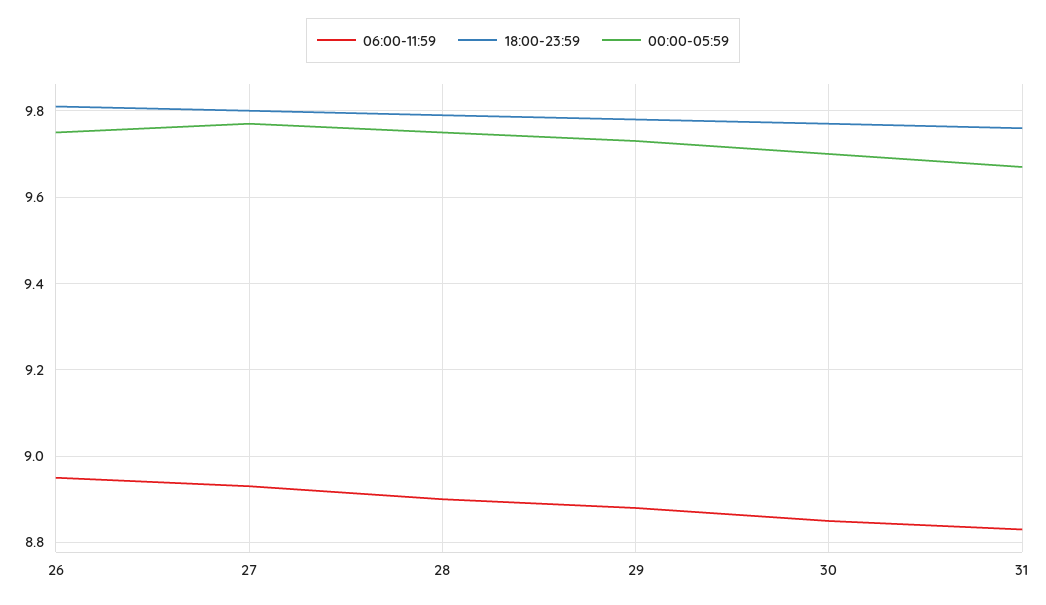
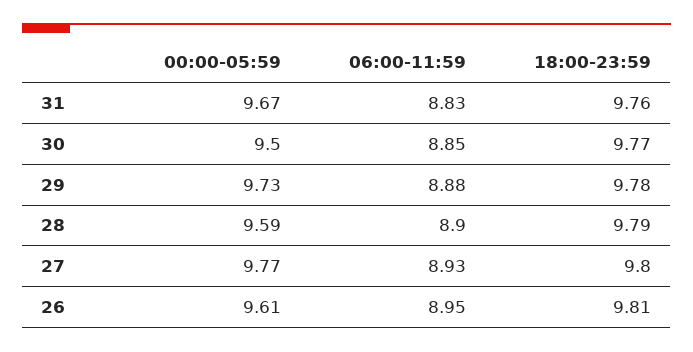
00:00-05:59, 26: 9.75 -> 9.61
00:00-05:59, 28: 9.75 -> 9.59
00:00-05:59, 30: 9.7 -> 9.5

